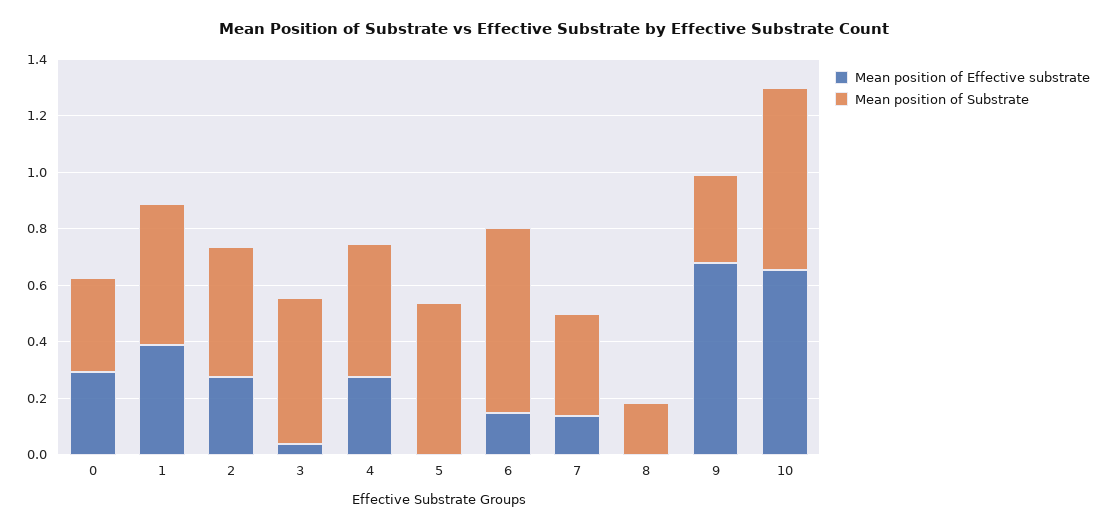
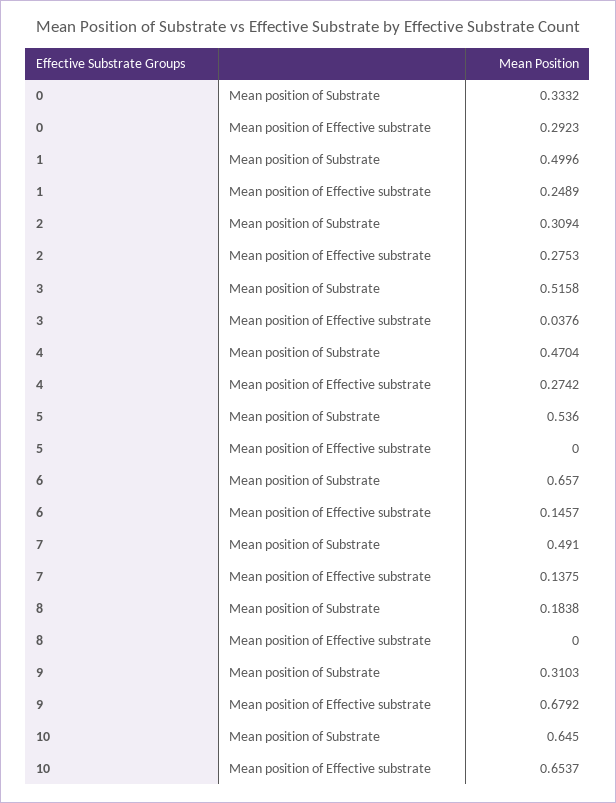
Mean position of Effective substrate, 1: 0.4 -> 0.2489
Mean position of Substrate, 2: 0.45 -> 0.3094
Mean position of Substrate, 7: 0.35 -> 0.491

